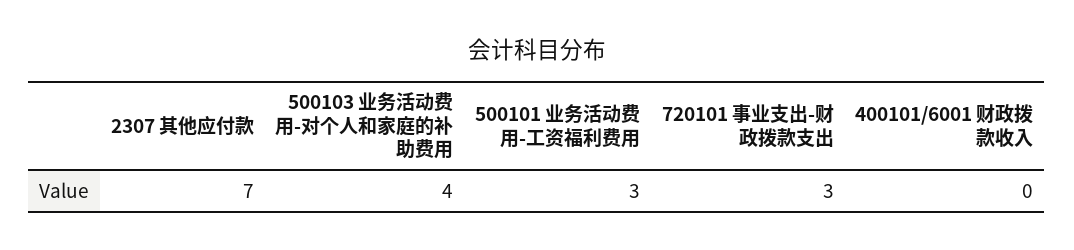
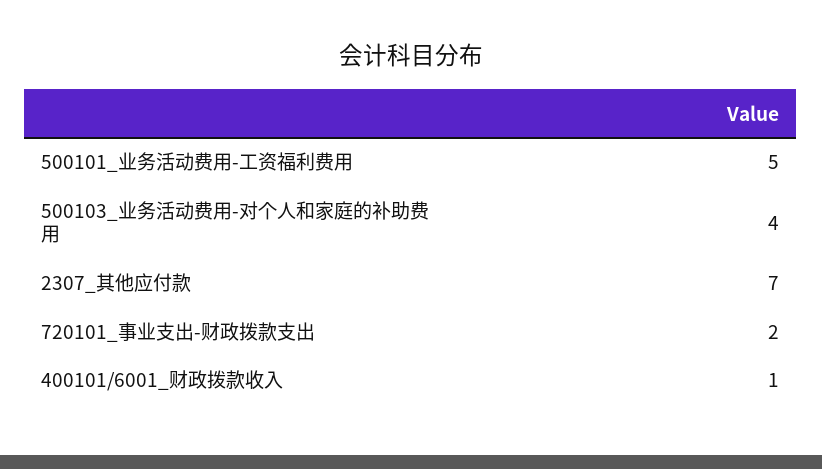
500101 业务活动费用-工资福利费用: 3 -> 5
720101 事业支出-财政拨款支出: 3 -> 2
400101/6001 财政拨款收入: 0 -> 1

